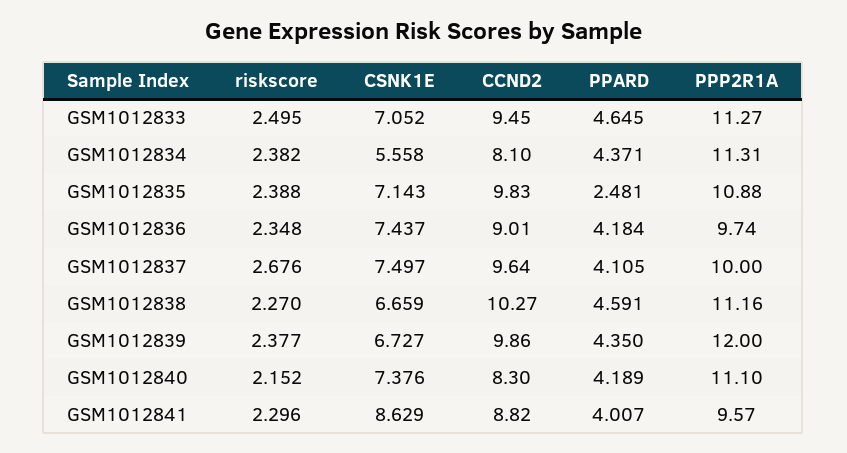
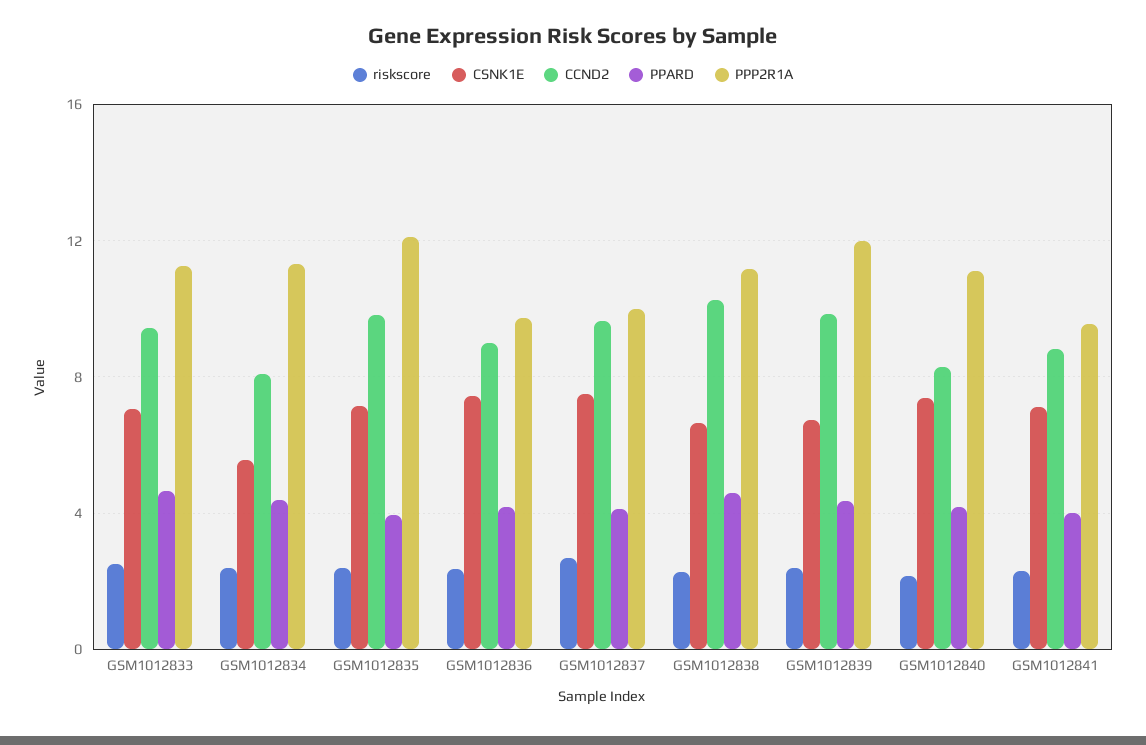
PPARD, GSM1012835: 2.481 -> 4
PPP2R1A, GSM1012835: 10.88 -> 12
CSNK1E, GSM1012841: 8.629 -> 7

